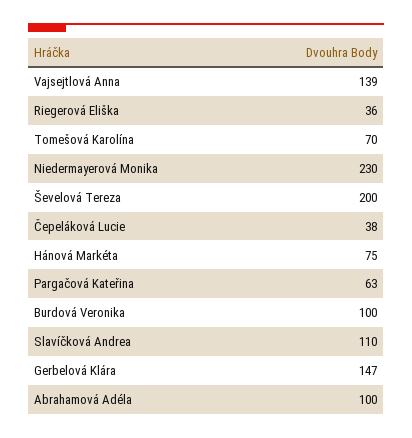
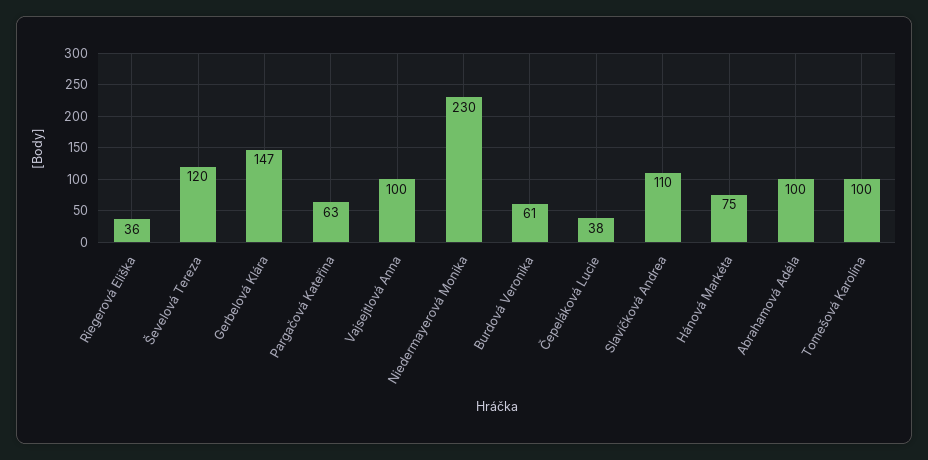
Vajsejtlová Anna: 139 -> 100
Tomešová Karolína: 70 -> 100
Ševelová Tereza: 200 -> 120
Burdová Veronika: 100 -> 61

